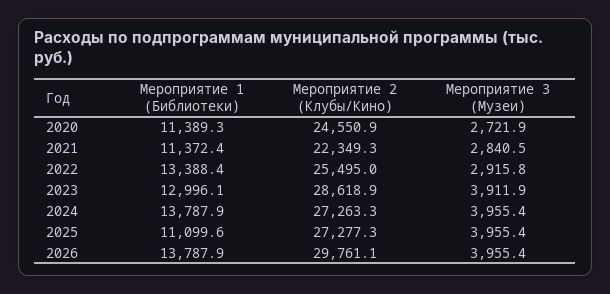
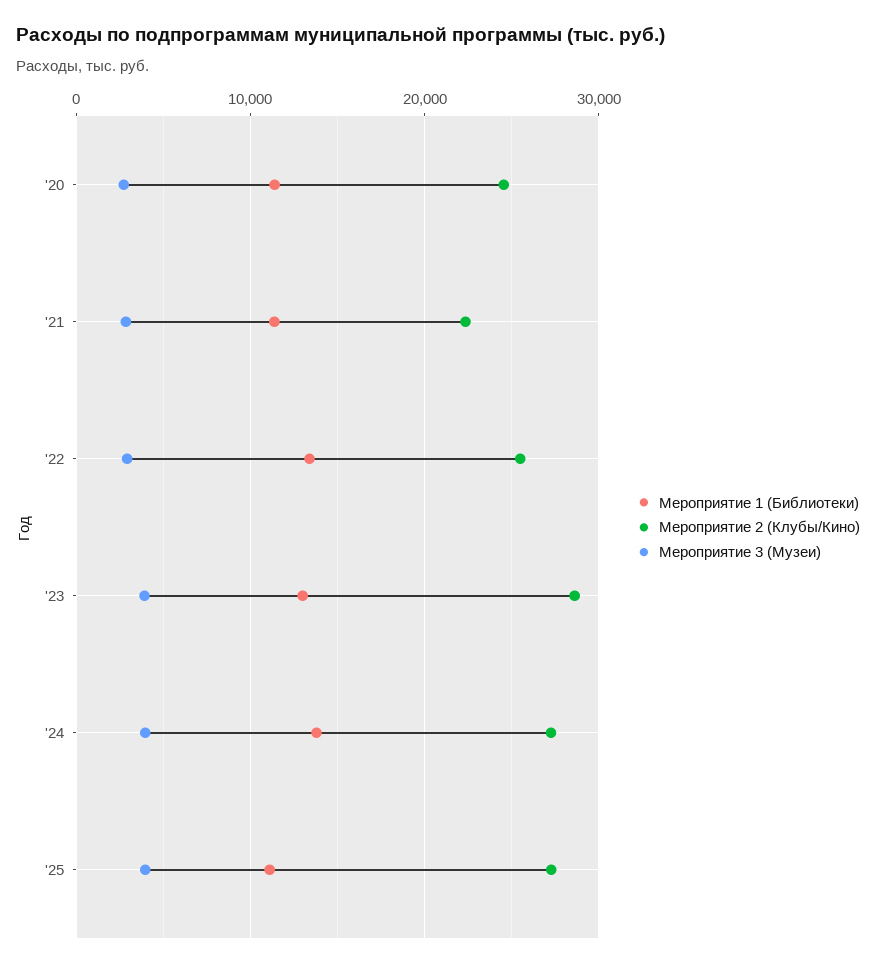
Мероприятие 1 (Библиотеки), 2026: 13787.9 -> none
Мероприятие 2 (Клубы/Кино), 2026: 29761.1 -> none
Мероприятие 3 (Музеи), 2026: 3955.4 -> none

